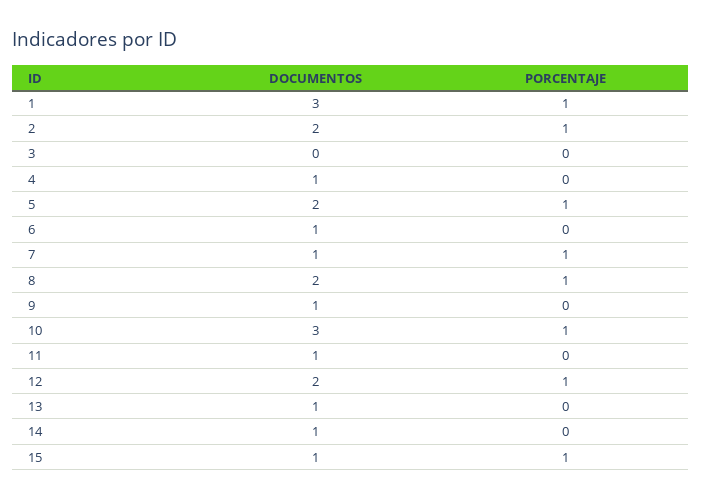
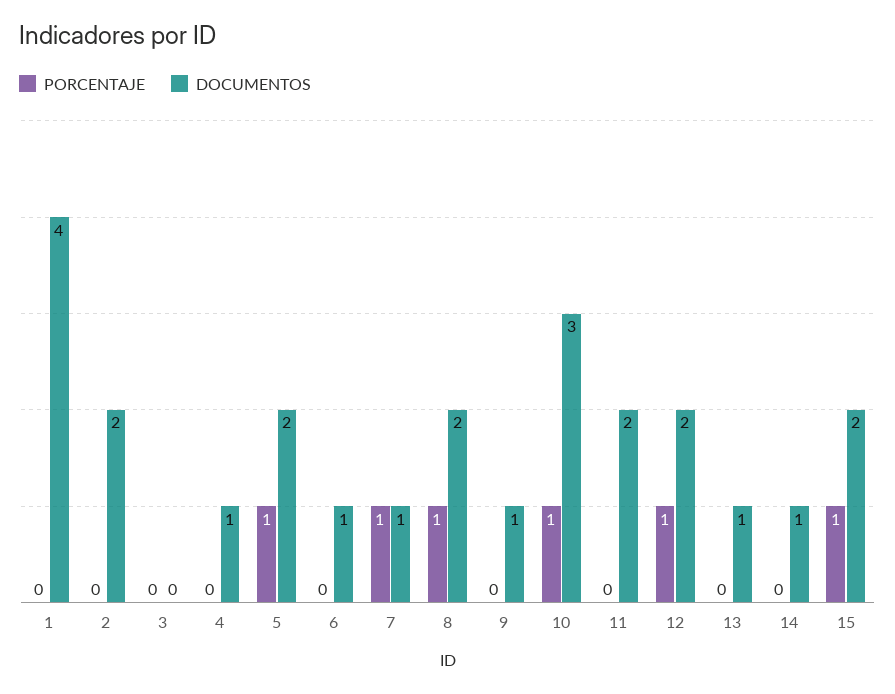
DOCUMENTOS, 1: 3 -> 4
PORCENTAJE, 1: 1 -> 0
PORCENTAJE, 2: 1 -> 0
DOCUMENTOS, 11: 1 -> 2
DOCUMENTOS, 15: 1 -> 2

